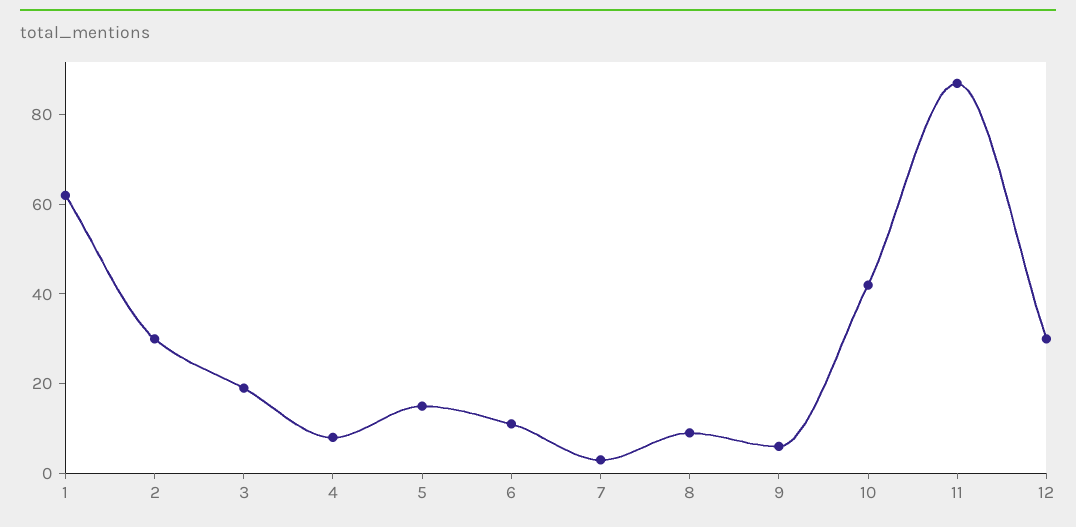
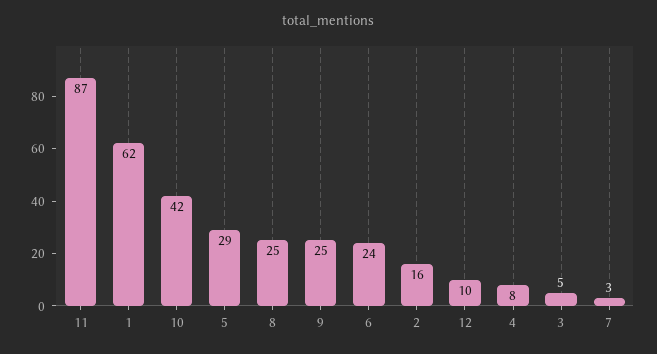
2: 30 -> 16
3: 20 -> 5
5: 15 -> 29
6: 10 -> 24
8: 10 -> 25
9: 5 -> 25
12: 30 -> 10

